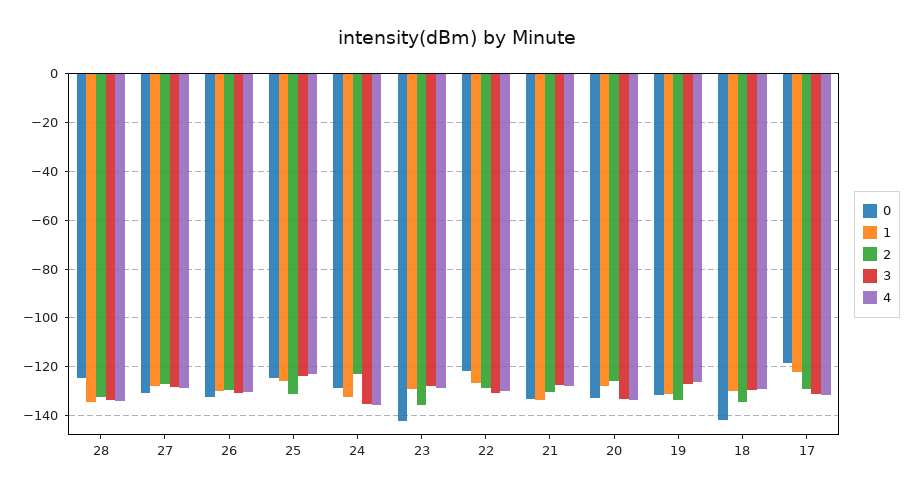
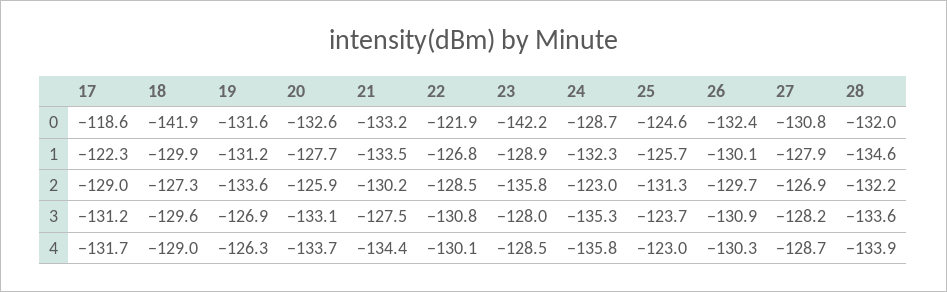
0, 28: -125 -> -132
4, 21: -127.5 -> -134.4
2, 18: -135 -> -127.3

